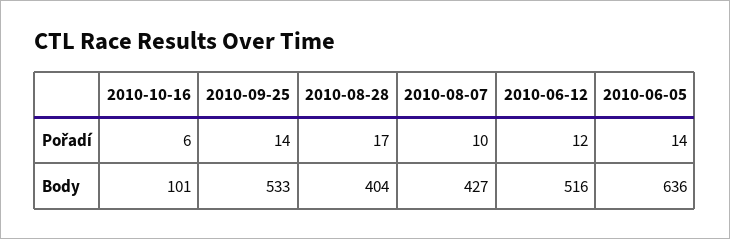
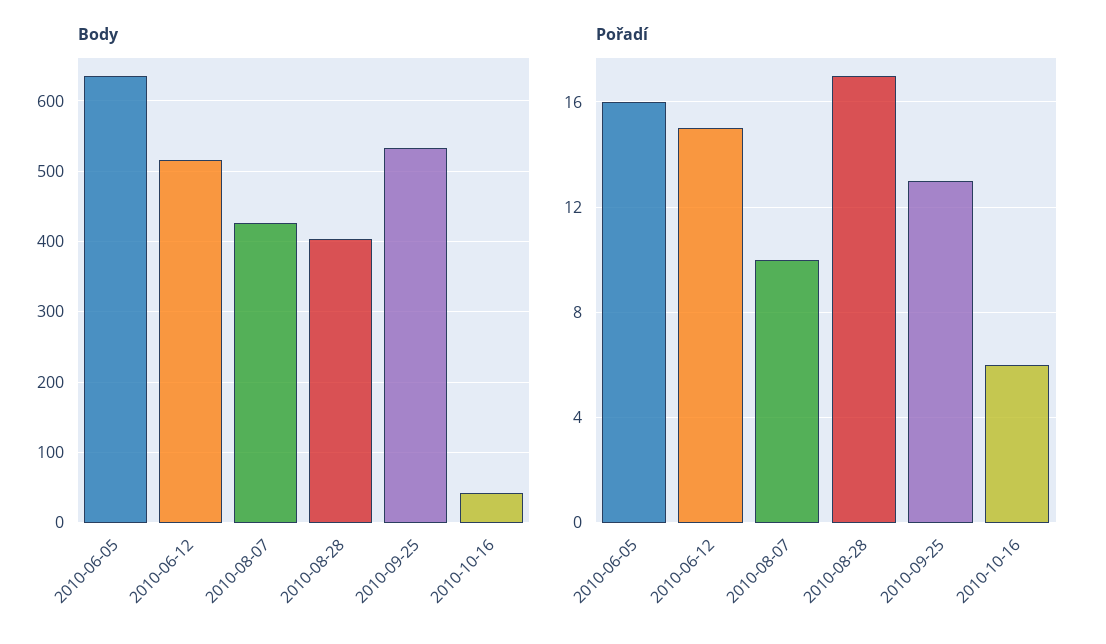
Pořadí, 2010-09-25: 14 -> 13
Pořadí, 2010-06-12: 12 -> 15
Pořadí, 2010-06-05: 14 -> 16
Body, 2010-10-16: 101 -> 40

